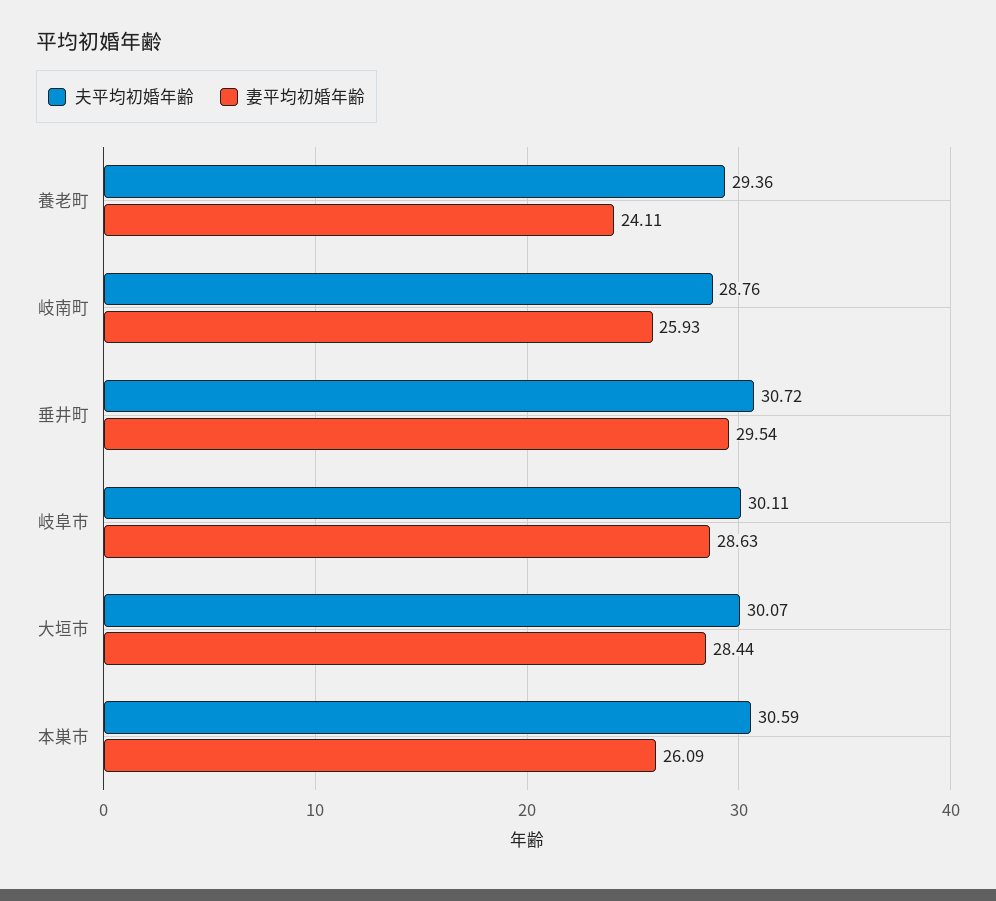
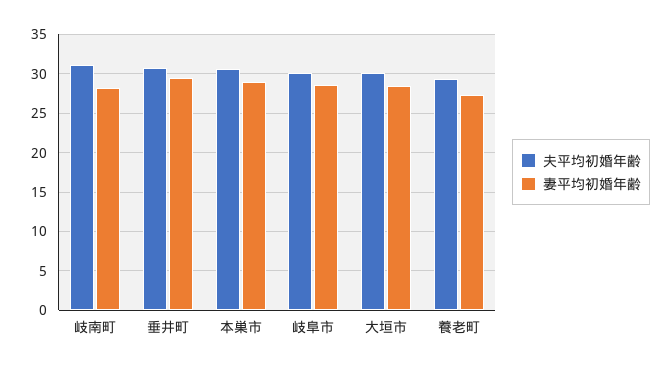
妻平均初婚年齢, 養老町: 24.11 -> 27
夫平均初婚年齢, 岐南町: 28.76 -> 31
妻平均初婚年齢, 岐南町: 25.93 -> 28
妻平均初婚年齢, 本巣市: 26.09 -> 29

